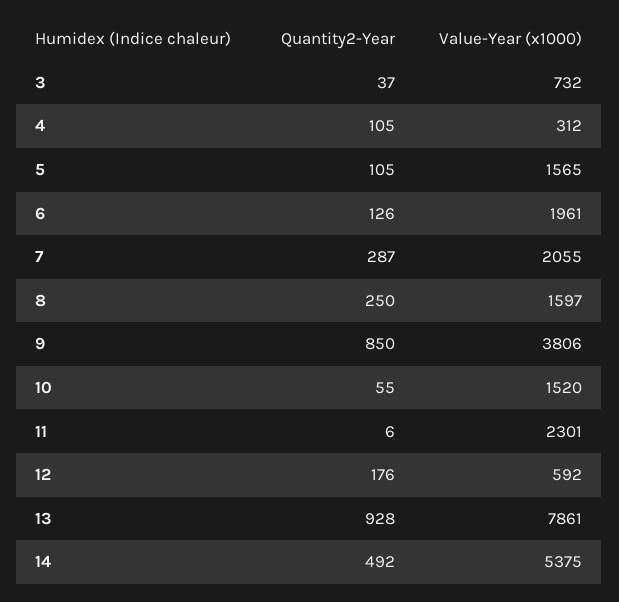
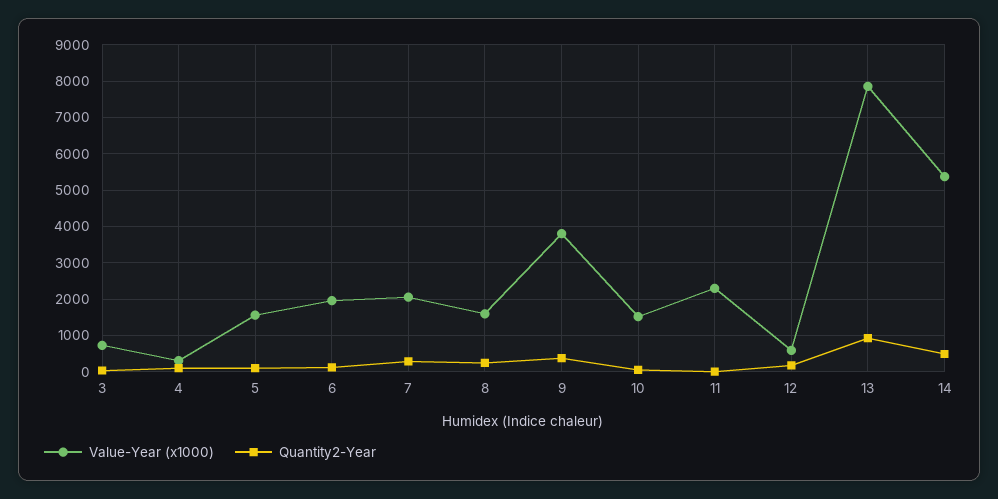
Quantity2-Year, 9: 850 -> 400

